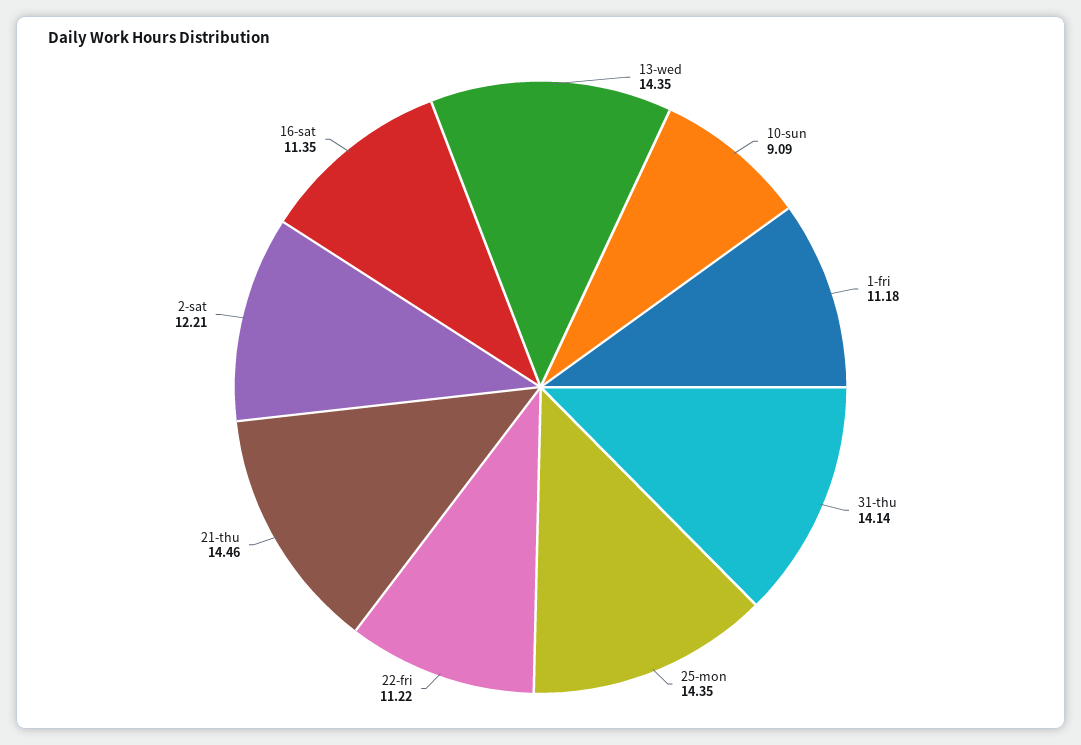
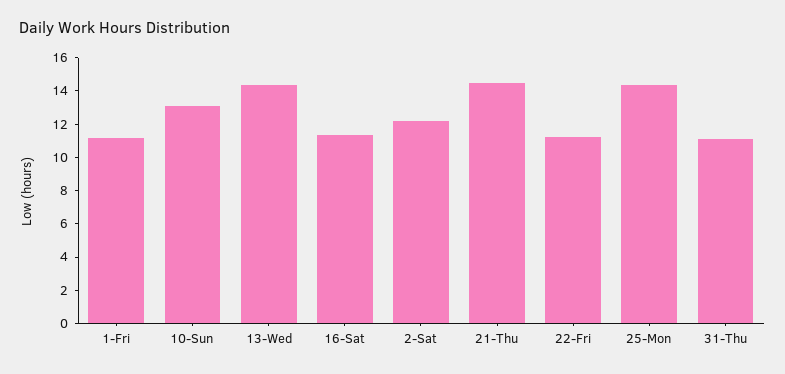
10-sun: 9.09 -> 13
31-thu: 14.14 -> 11

